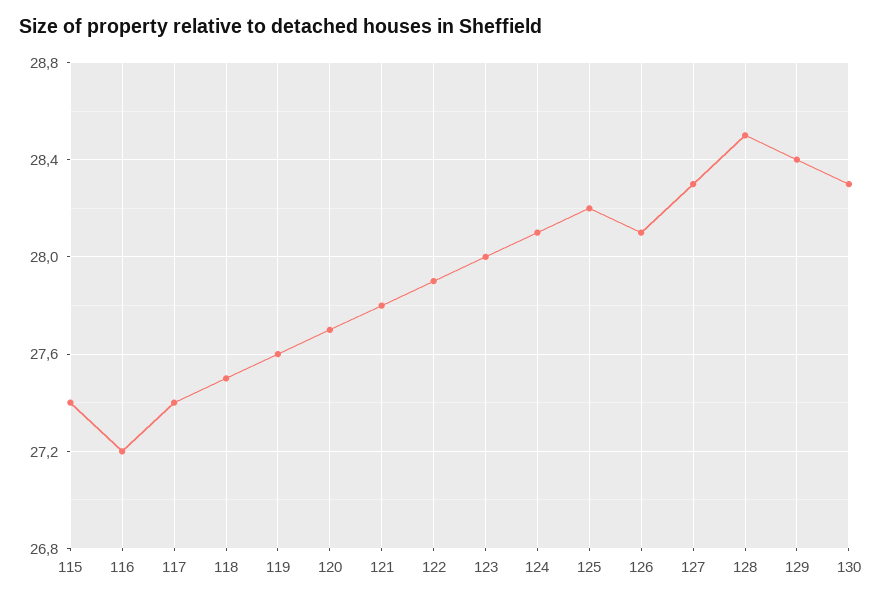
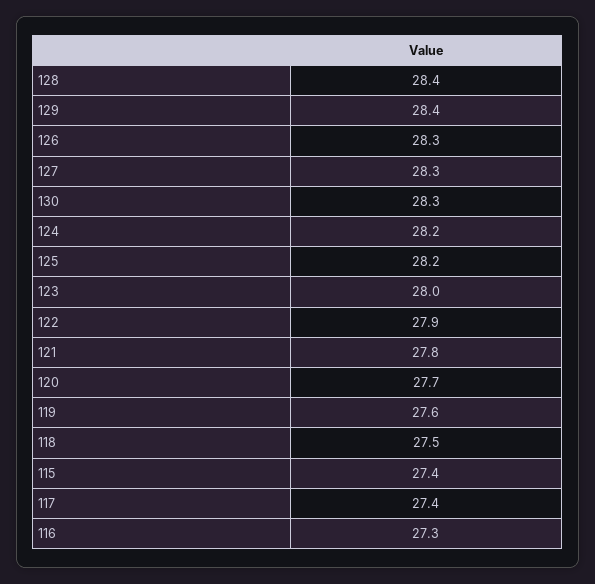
116: 27.2 -> 27.3
124: 28.1 -> 28.2
126: 28.1 -> 28.3
128: 28.5 -> 28.4

